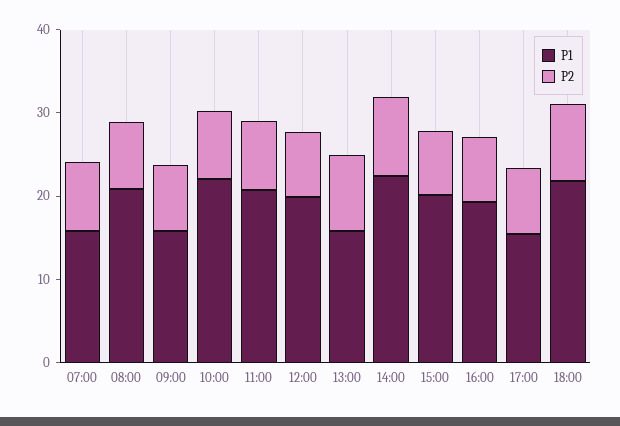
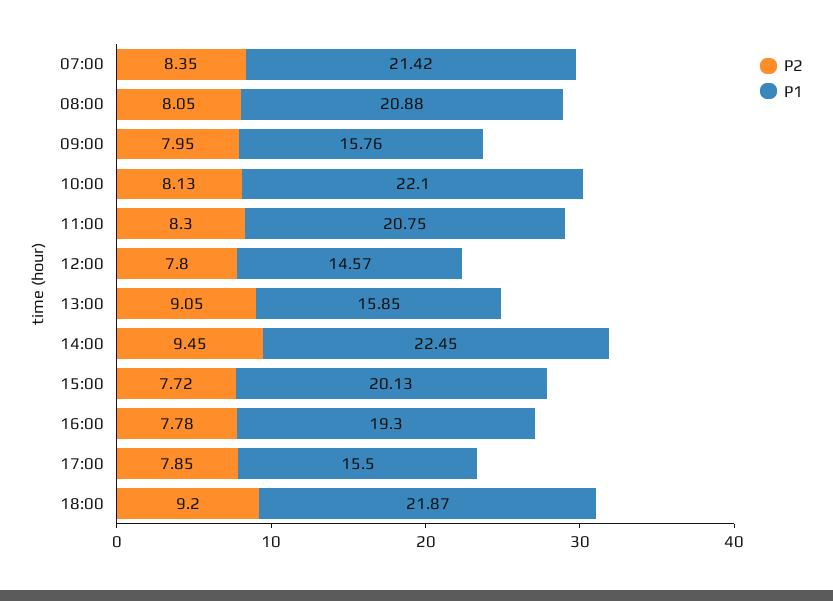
P1, 07:00: 16 -> 21.42
P1, 12:00: 20 -> 14.57

